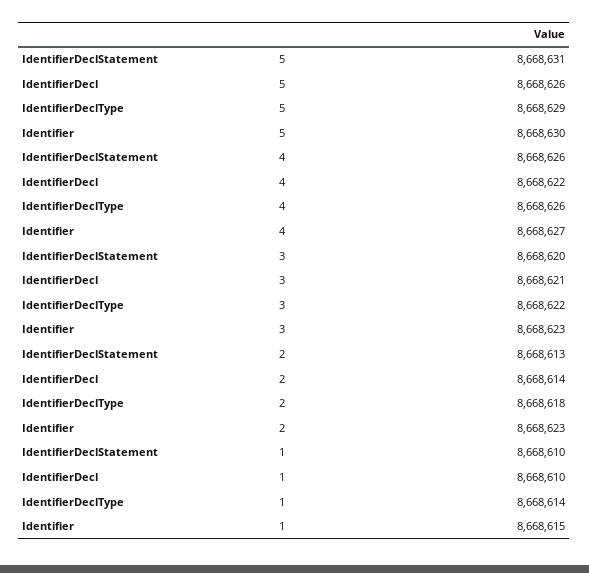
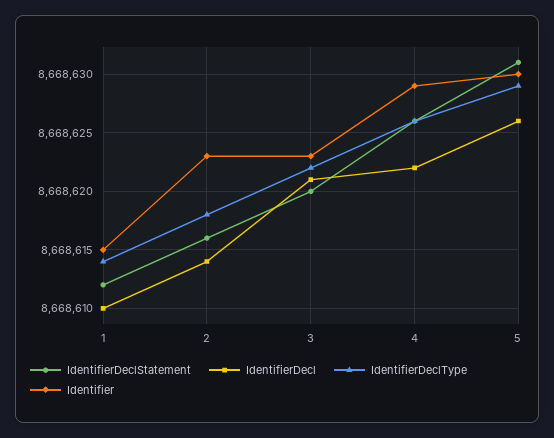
Identifier, 4: 8668627 -> 8668629
IdentifierDeclStatement, 2: 8668613 -> 8668616
IdentifierDeclStatement, 1: 8668610 -> 8668612

